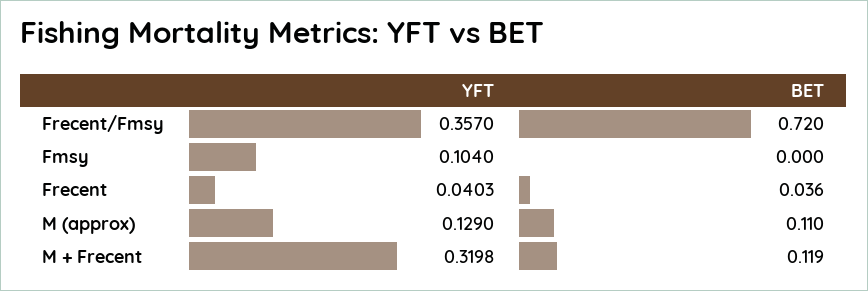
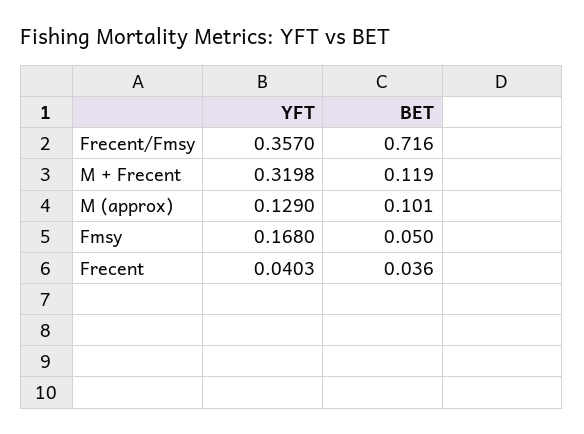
BET, Frecent/Fmsy: 0.72 -> 0.716
YFT, Fmsy: 0.104 -> 0.168
BET, Fmsy: 0 -> 0.05
BET, M (approx): 0.11 -> 0.101

